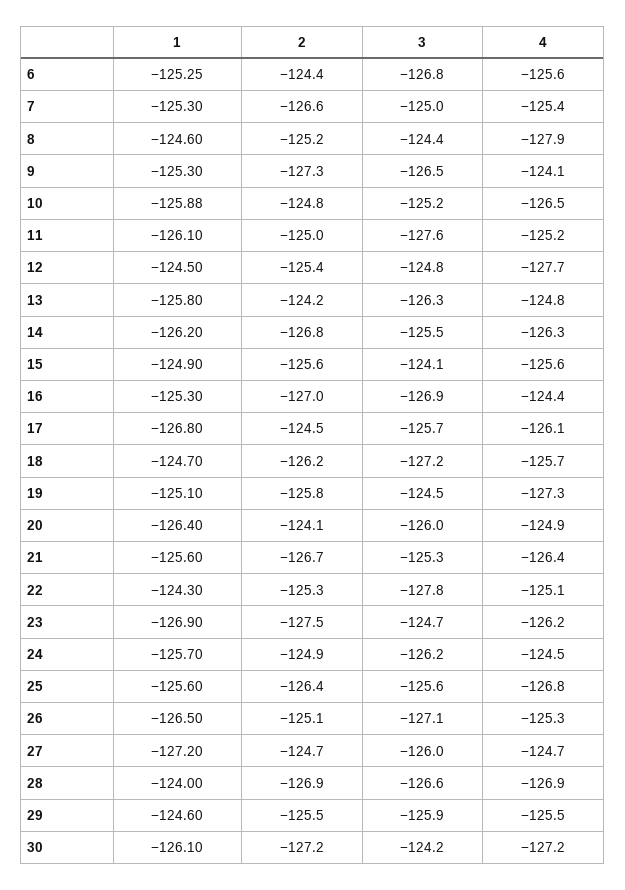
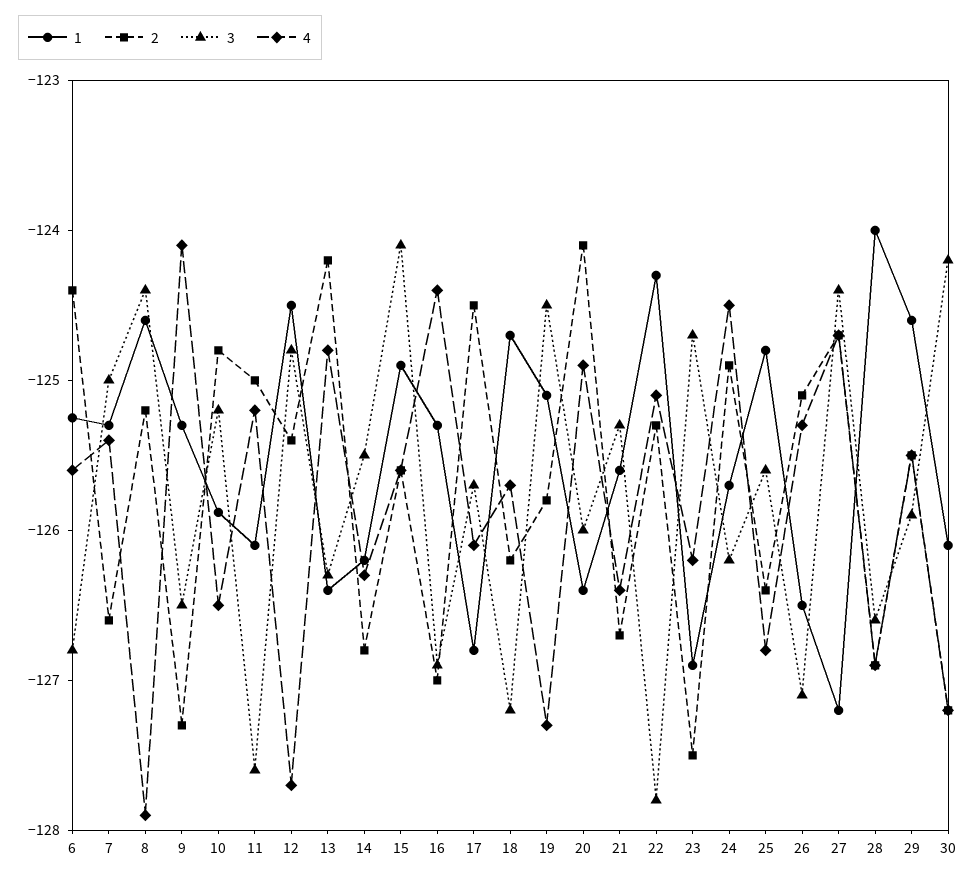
1, 13: -125.8 -> -126.4
1, 25: -125.6 -> -124.8
3, 27: -126 -> -124.4

